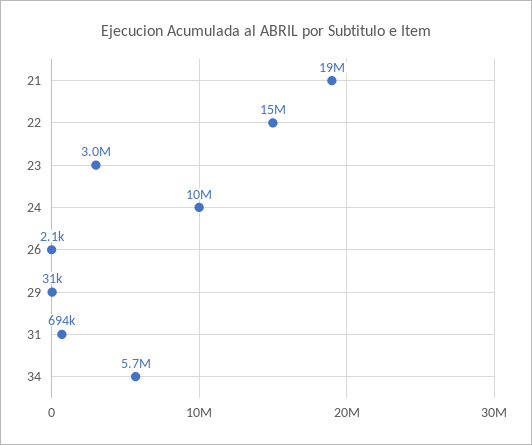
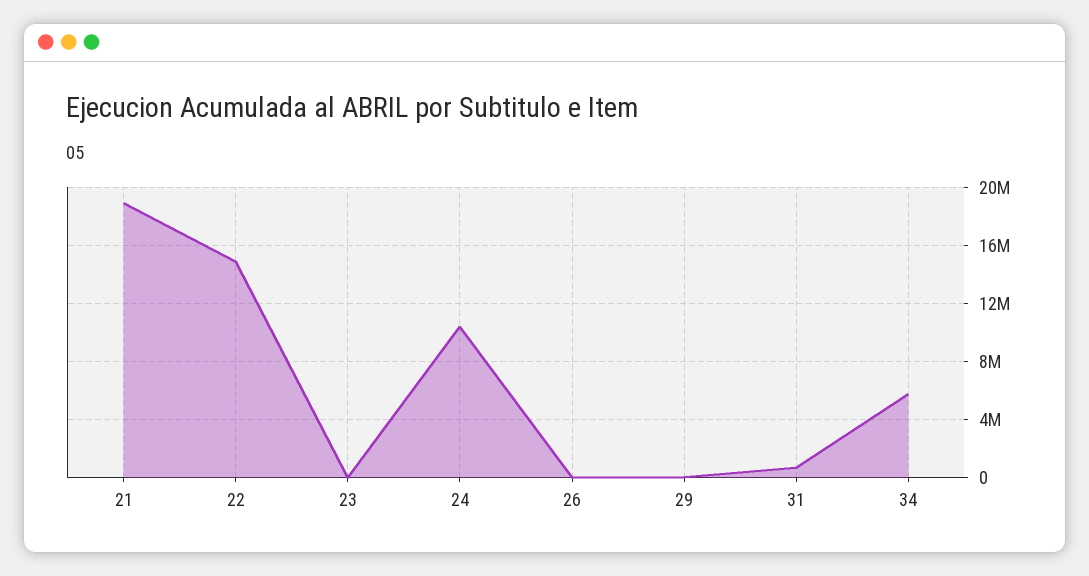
23: 3000000 -> 0

